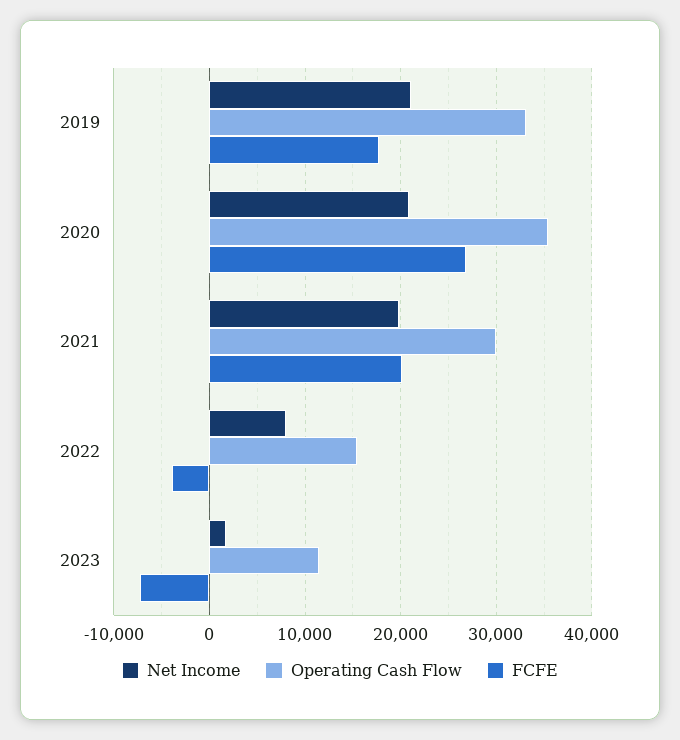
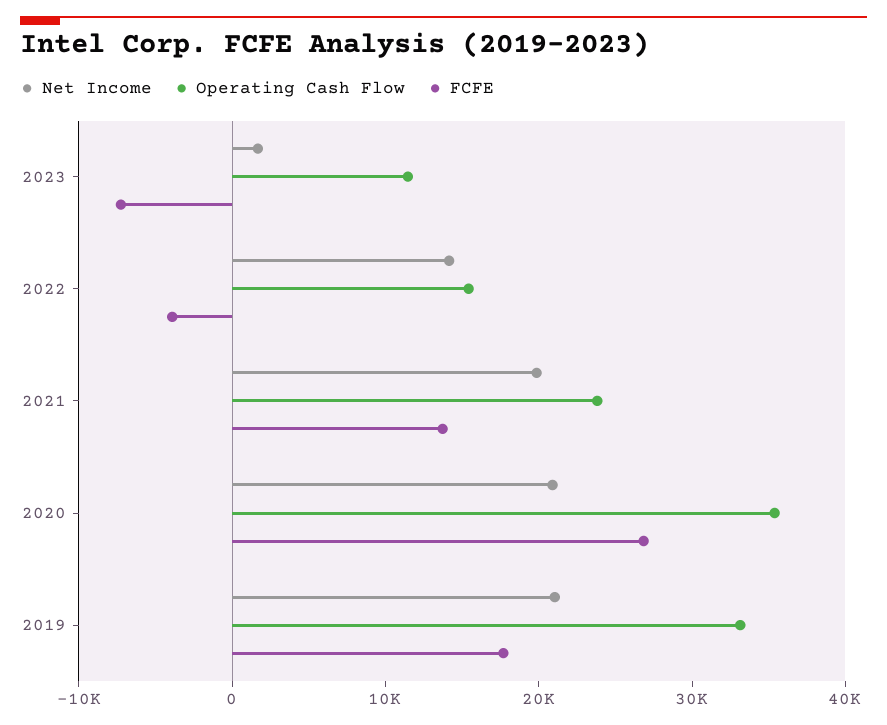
Operating Cash Flow, 2021: 30000 -> 24000
FCFE, 2021: 20000 -> 14000
Net Income, 2022: 8000 -> 14000

